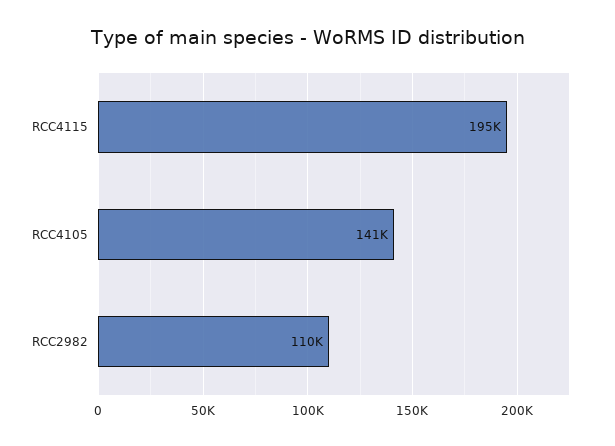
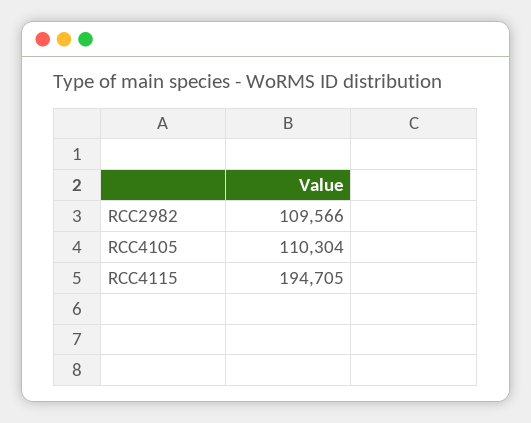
RCC4105: 141000 -> 110304

